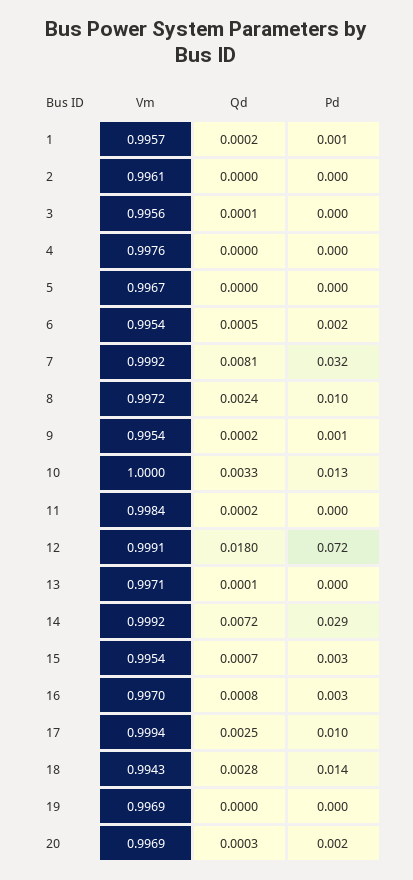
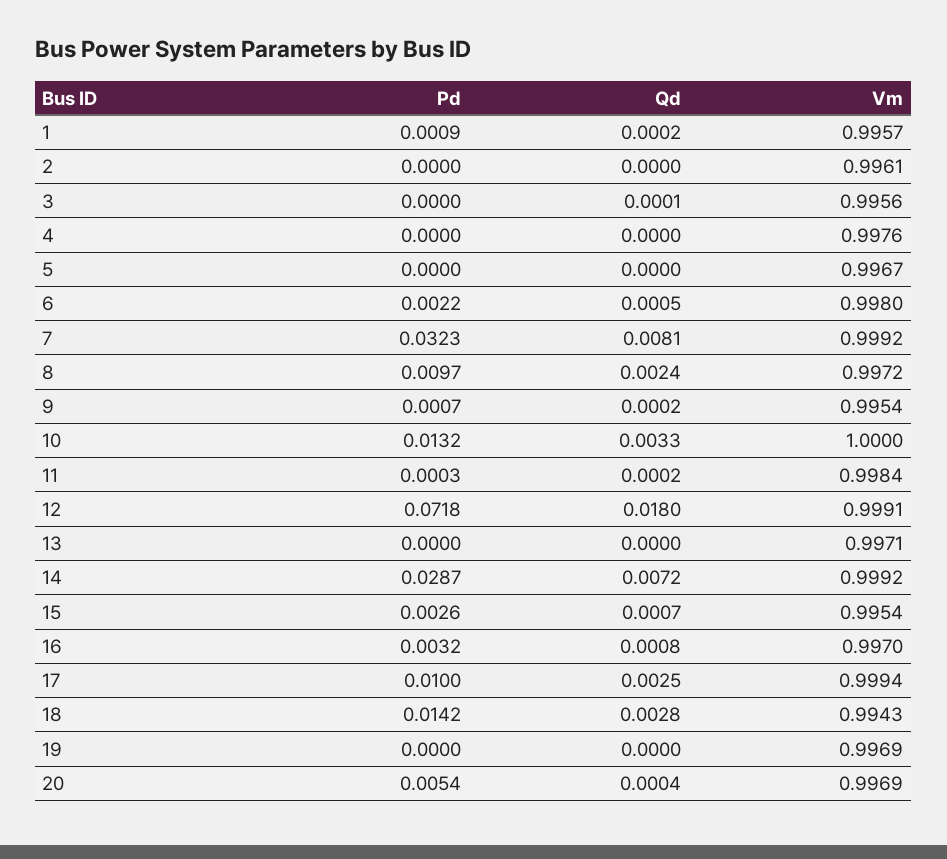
Vm, 6: 0.9954 -> 0.998
Qd, 13: 0.0001 -> 0
Qd, 20: 0.0003 -> 0.0004
Pd, 20: 0.002 -> 0.0054

